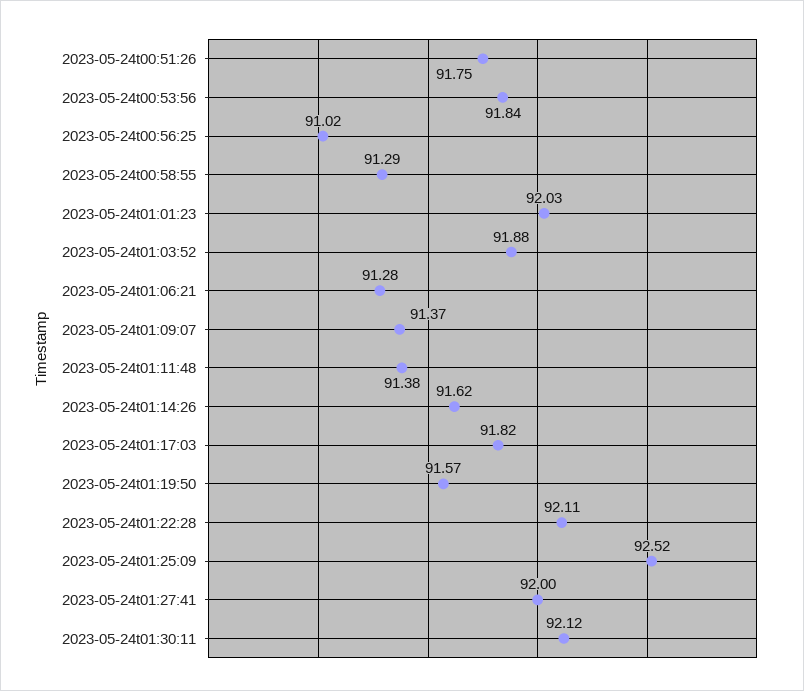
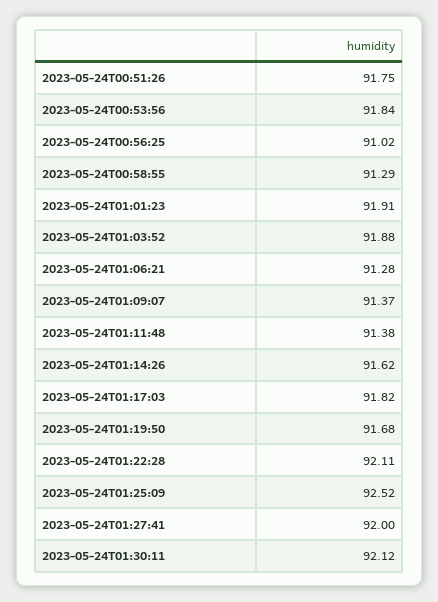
2023-05-24t01:01:23: 92.03 -> 91.91
2023-05-24t01:19:50: 91.57 -> 91.68

